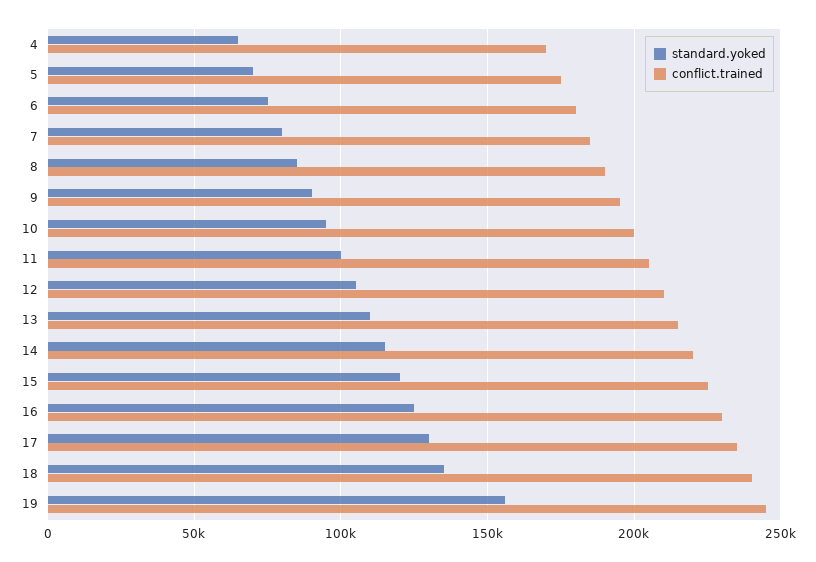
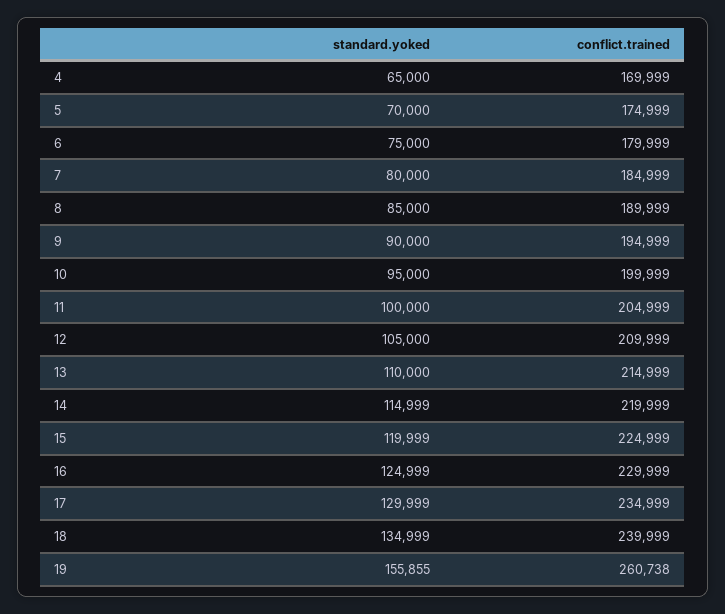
conflict.trained, 19: 245000 -> 260738

